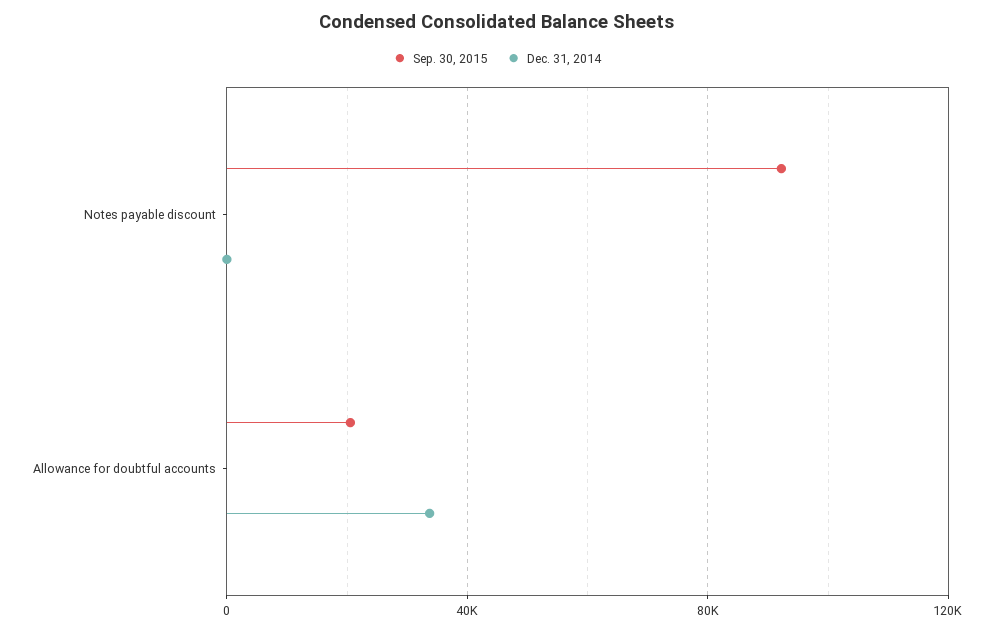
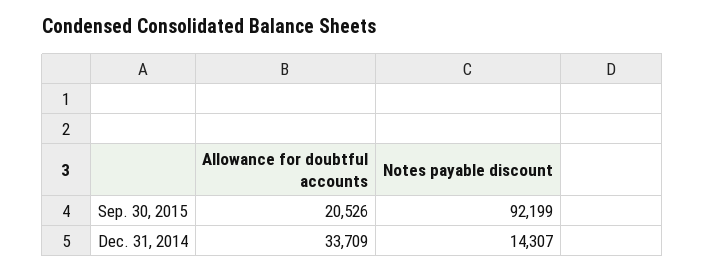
Dec. 31, 2014, Notes payable discount: 0 -> 14307

